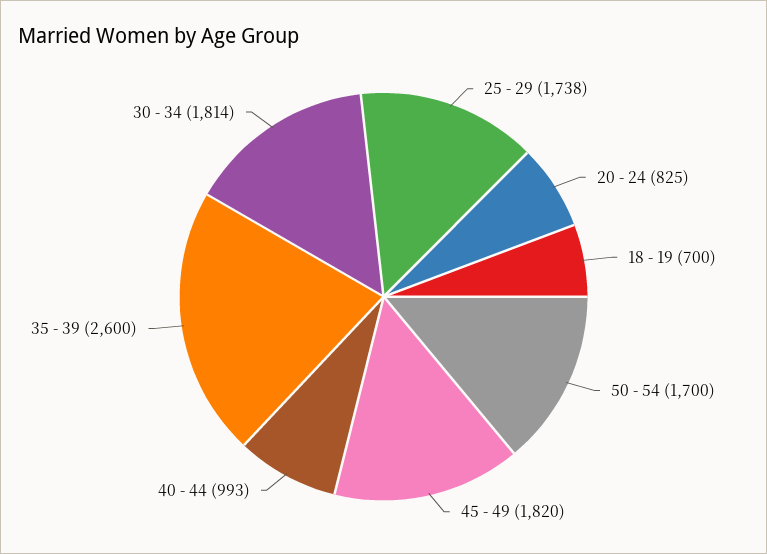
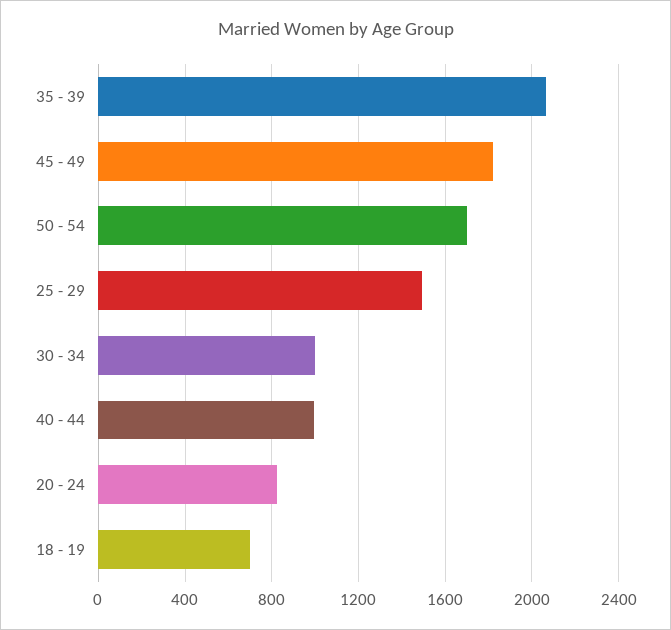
25 - 29: 1738 -> 1500
35 - 39: 2600 -> 2050
30 - 34: 1814 -> 1000

